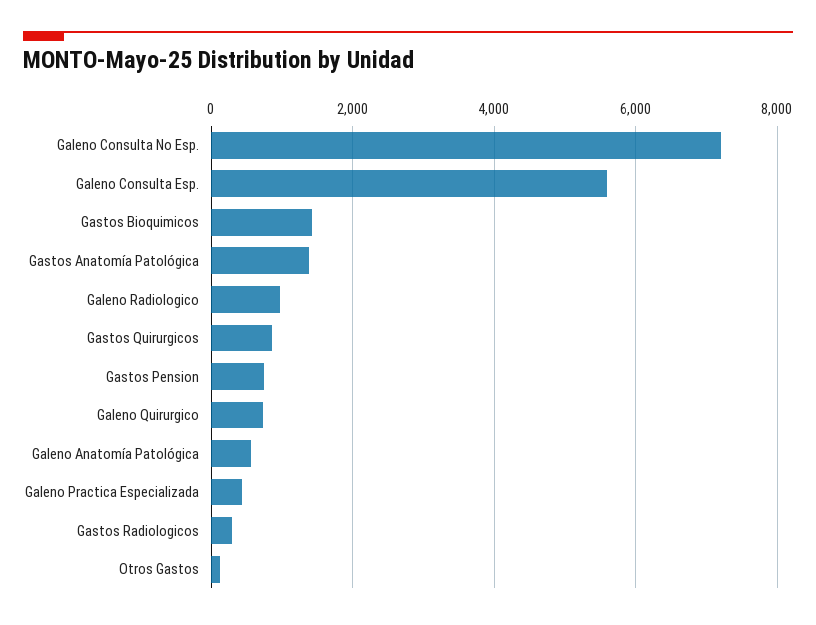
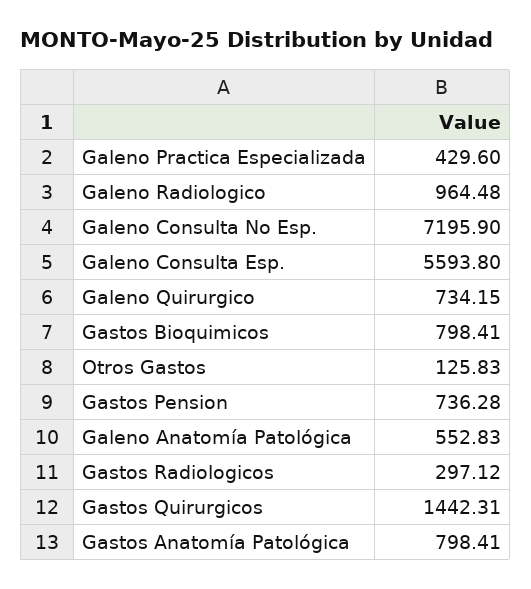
Gastos Bioquimicos: 1400 -> 798.41
Gastos Anatomía Patológica: 1400 -> 798.41
Gastos Quirurgicos: 800 -> 1442.31

